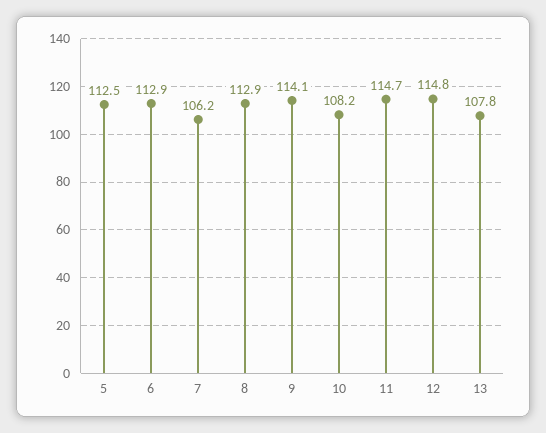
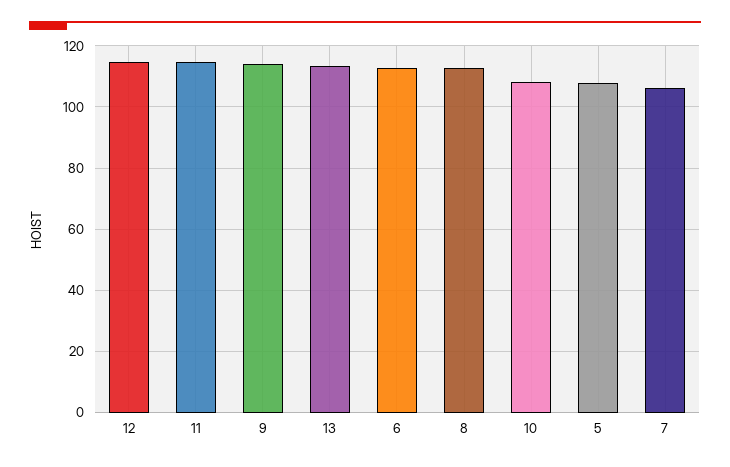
5: 112.5 -> 108
13: 107.8 -> 114

